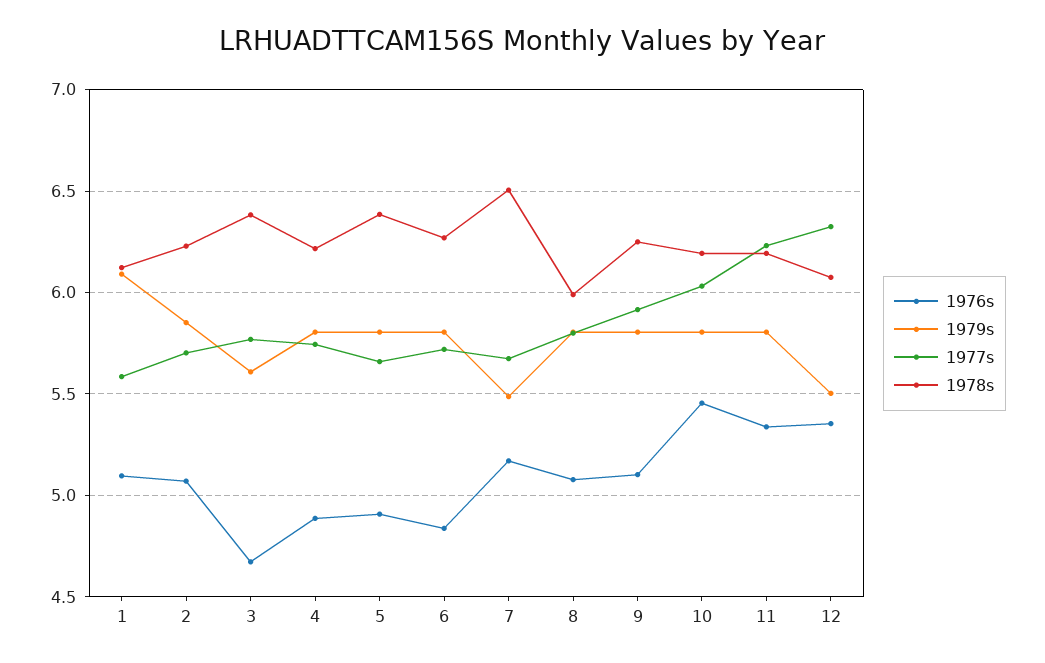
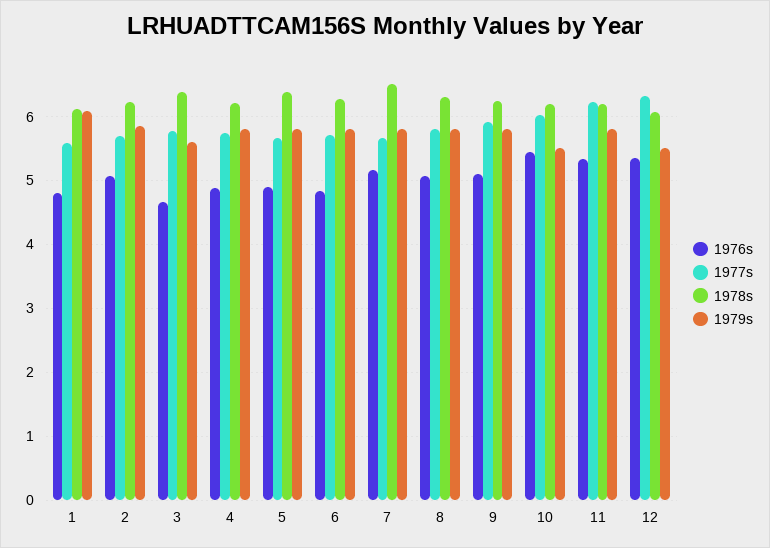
1976s, 1: 5.1 -> 4.8
1979s, 7: 5.5 -> 5.8
1978s, 8: 6 -> 6.3
1979s, 10: 5.8 -> 5.5

